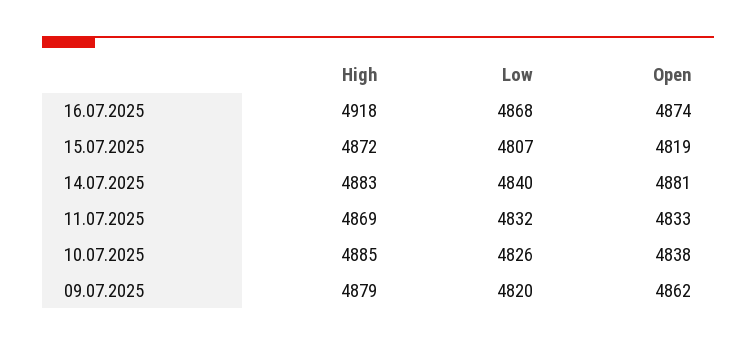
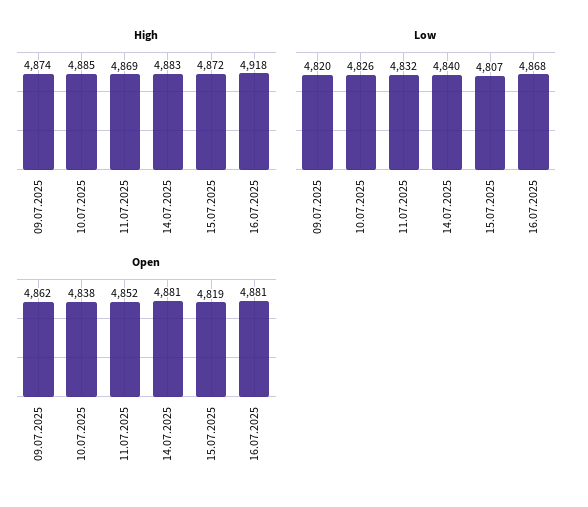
Open, 16.07.2025: 4874 -> 4881
Open, 11.07.2025: 4833 -> 4852
High, 09.07.2025: 4879 -> 4874

